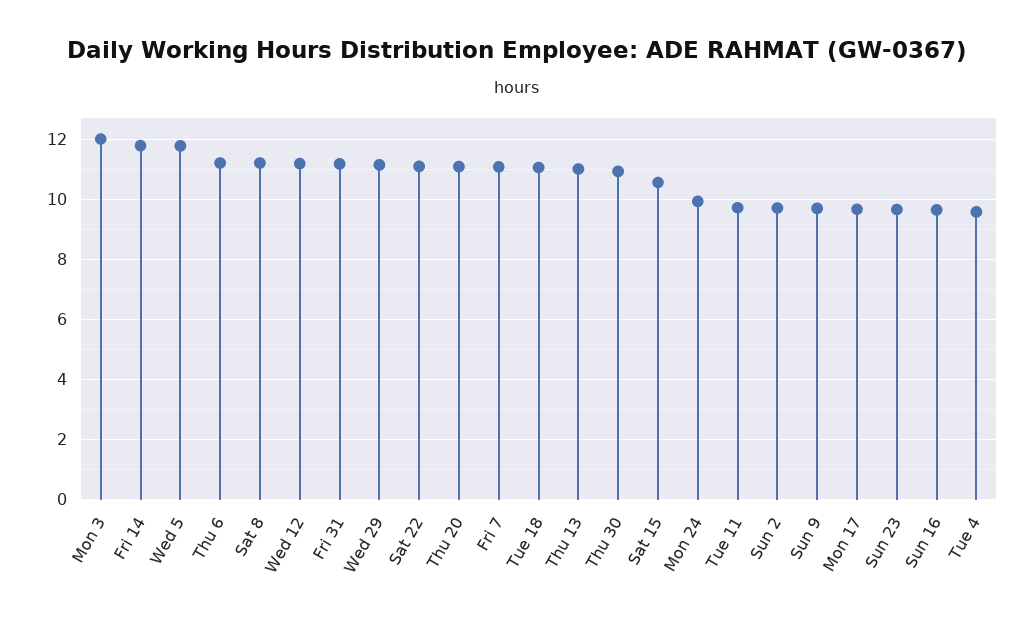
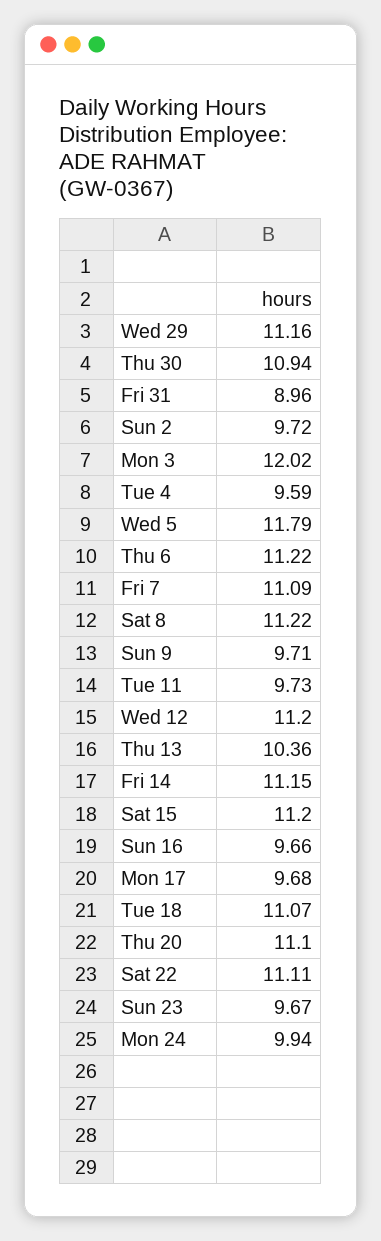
Fri 14: 11.8 -> 11.15
Fri 31: 11.2 -> 8.96
Thu 13: 11 -> 10.36
Sat 15: 10.6 -> 11.2

